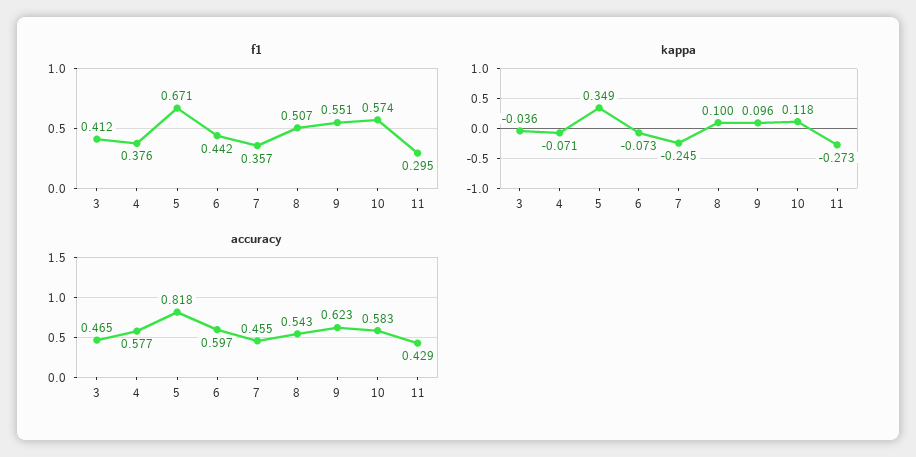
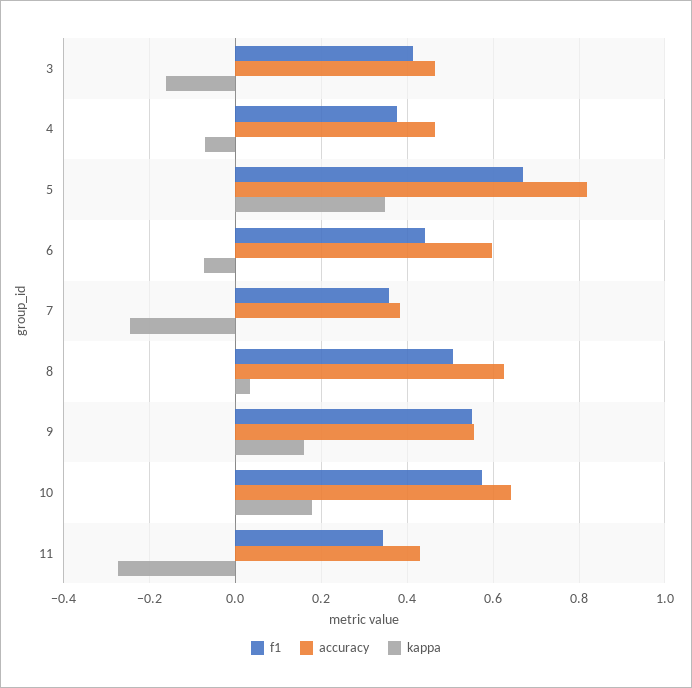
f1, 11: 0.295 -> 0.34
kappa, 3: -0.036 -> -0.16
kappa, 8: 0.1 -> 0.04
kappa, 9: 0.096 -> 0.16
kappa, 10: 0.118 -> 0.18
accuracy, 4: 0.577 -> 0.46
accuracy, 7: 0.455 -> 0.38
accuracy, 8: 0.543 -> 0.62
accuracy, 9: 0.623 -> 0.56
accuracy, 10: 0.583 -> 0.64

